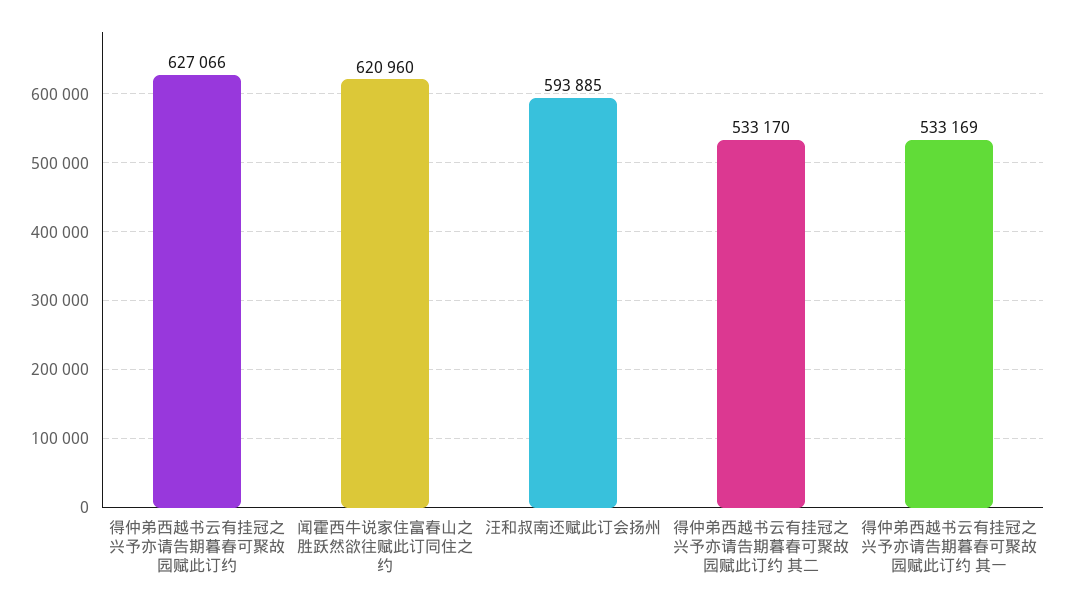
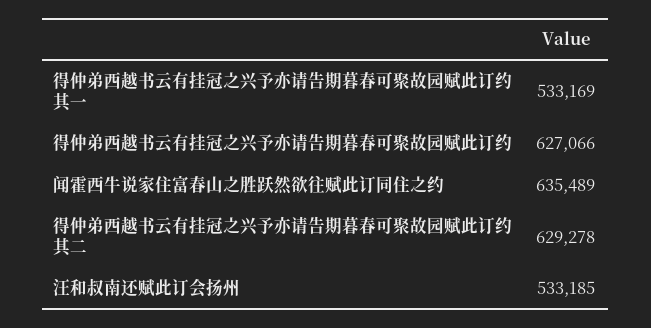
闻霍西牛说家住富春山之胜跃然欲往赋此订同住之约: 620960 -> 635489
汪和叔南还赋此订会扬州: 593885 -> 533185
得仲弟西越书云有挂冠之兴予亦请告期暮春可聚故园赋此订约 其二: 533170 -> 629278

